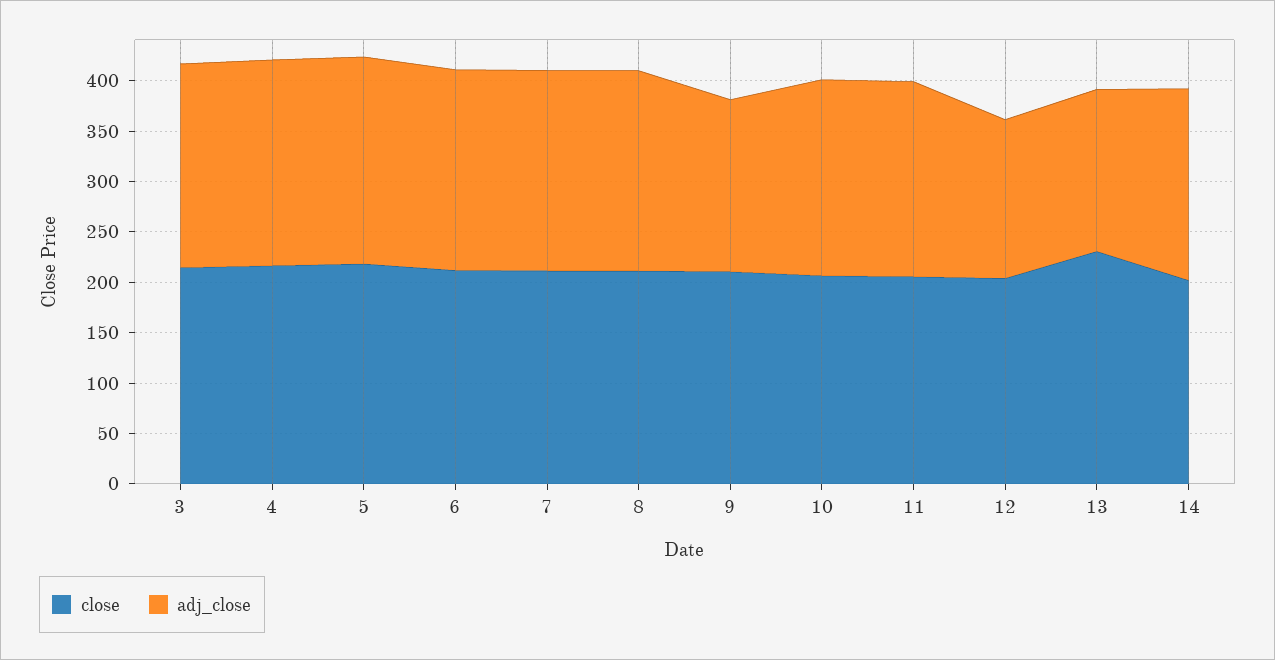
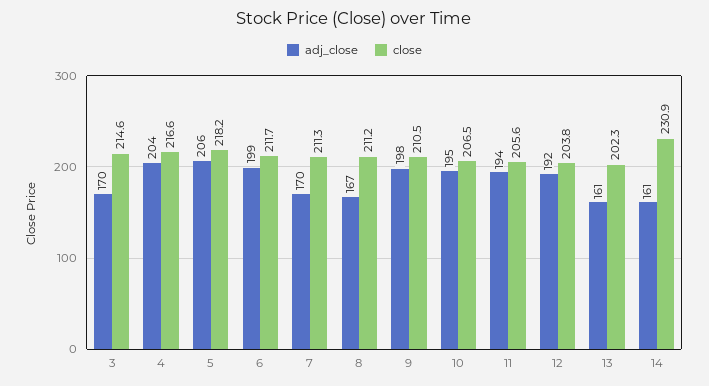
adj_close, 3: 200 -> 170
adj_close, 7: 200 -> 170
adj_close, 8: 200 -> 167
adj_close, 9: 170 -> 198
adj_close, 12: 160 -> 192
close, 13: 230 -> 202.3
close, 14: 200 -> 230.9
adj_close, 14: 190 -> 161

